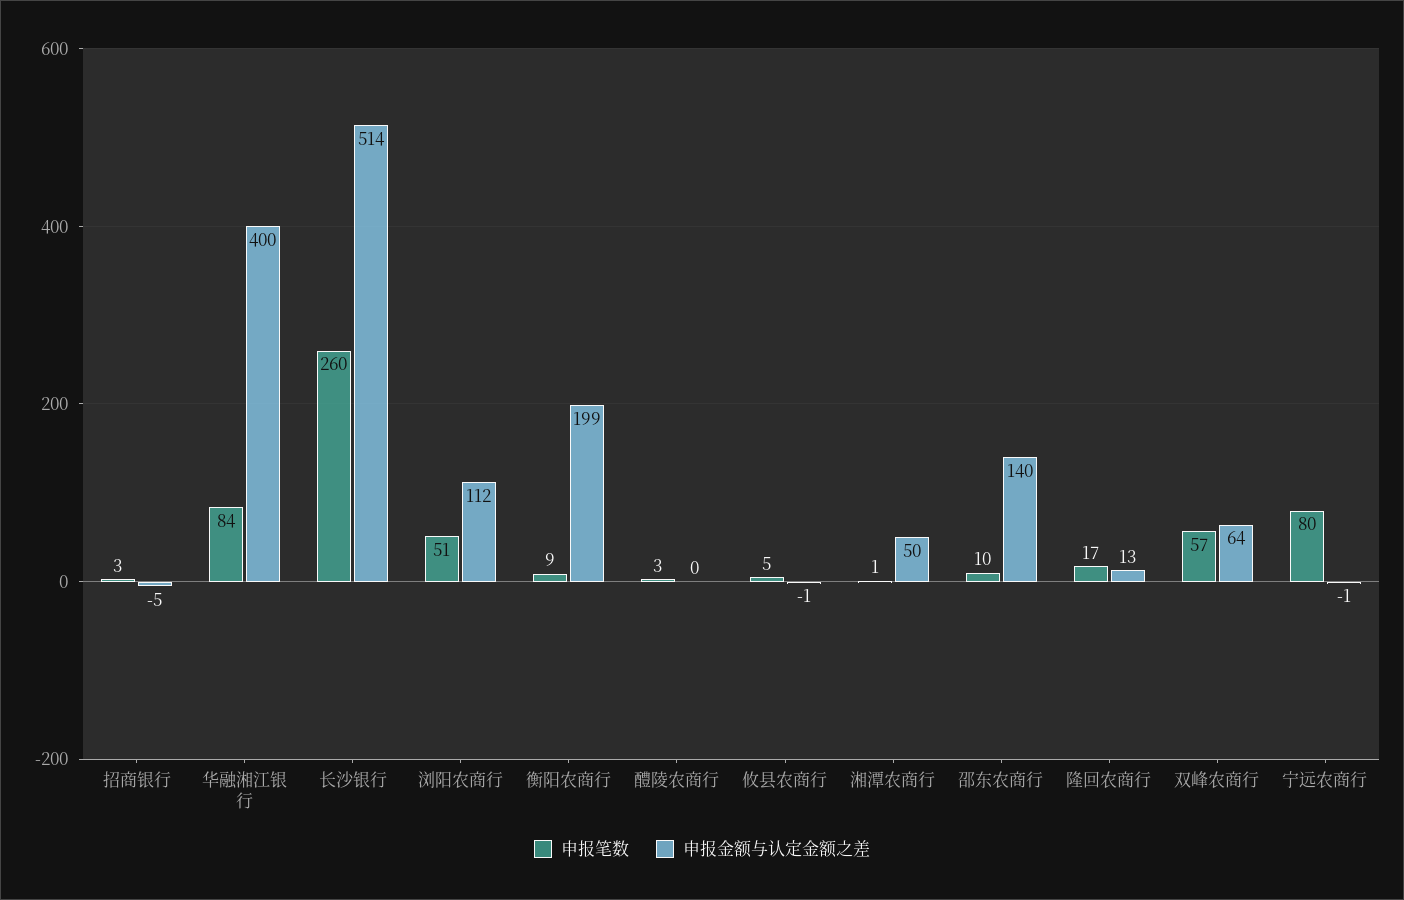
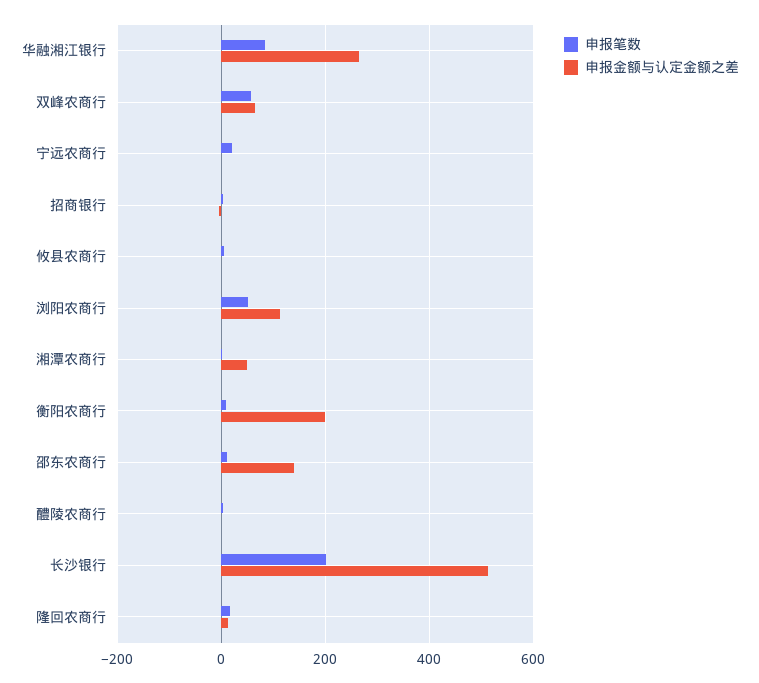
申报金额与认定金额之差, 华融湘江银行: 400 -> 260
申报笔数, 长沙银行: 260 -> 200
申报笔数, 宁远农商行: 80 -> 20

